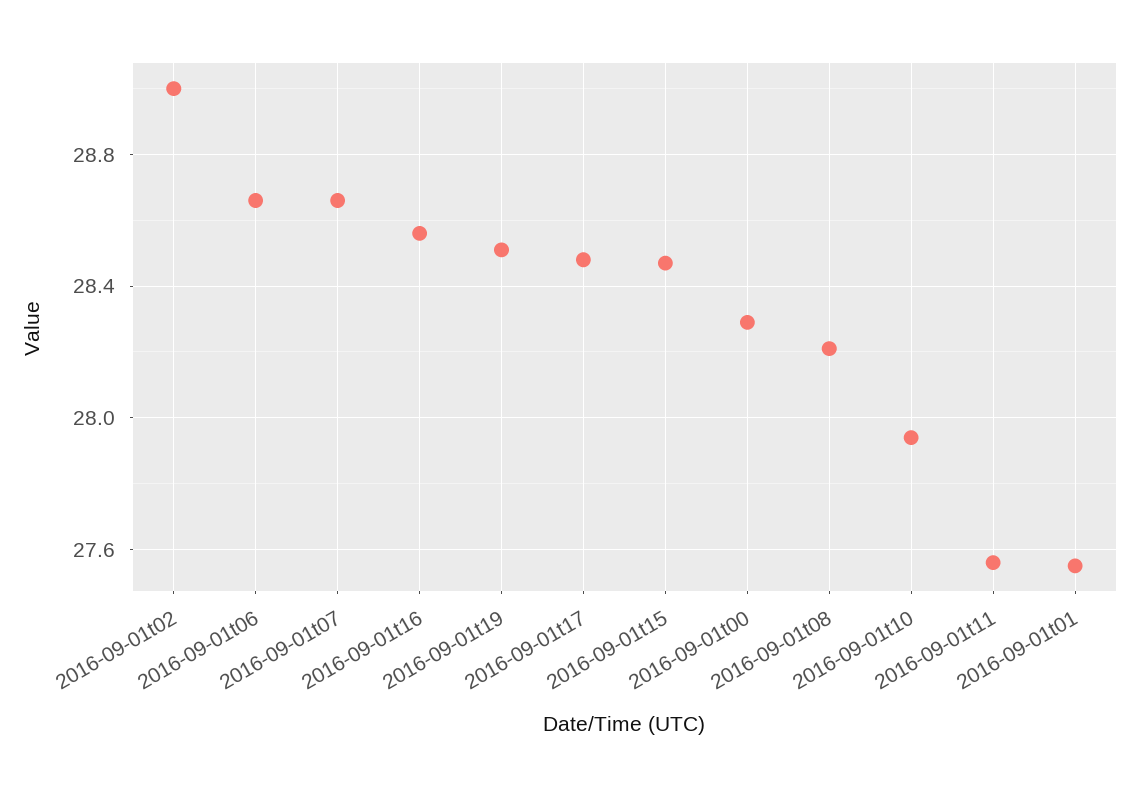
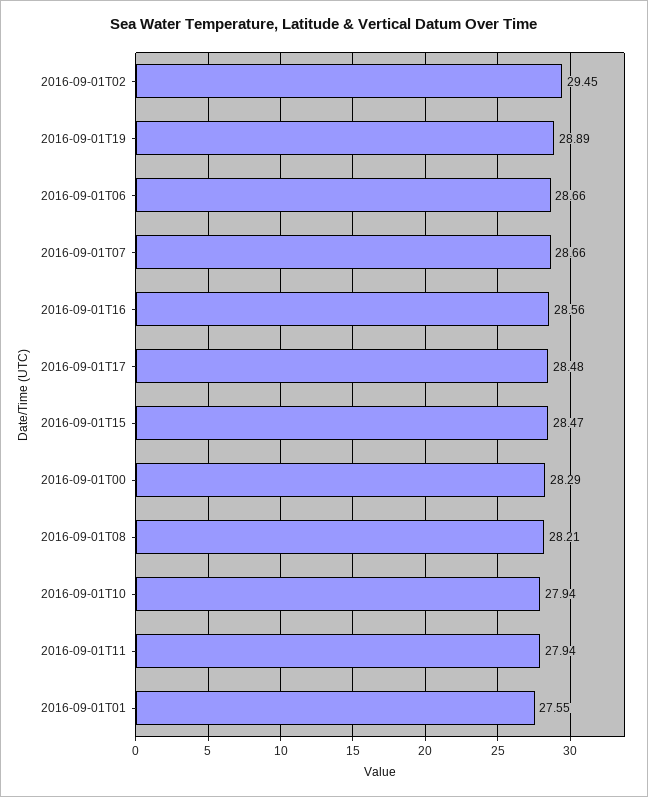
2016-09-01t02: 29 -> 29.45
2016-09-01t19: 28.5 -> 28.89
2016-09-01t11: 27.55 -> 27.94

